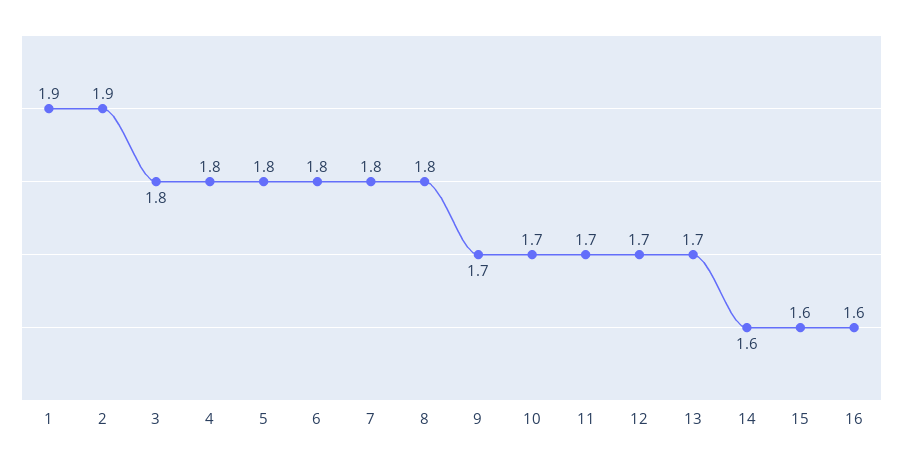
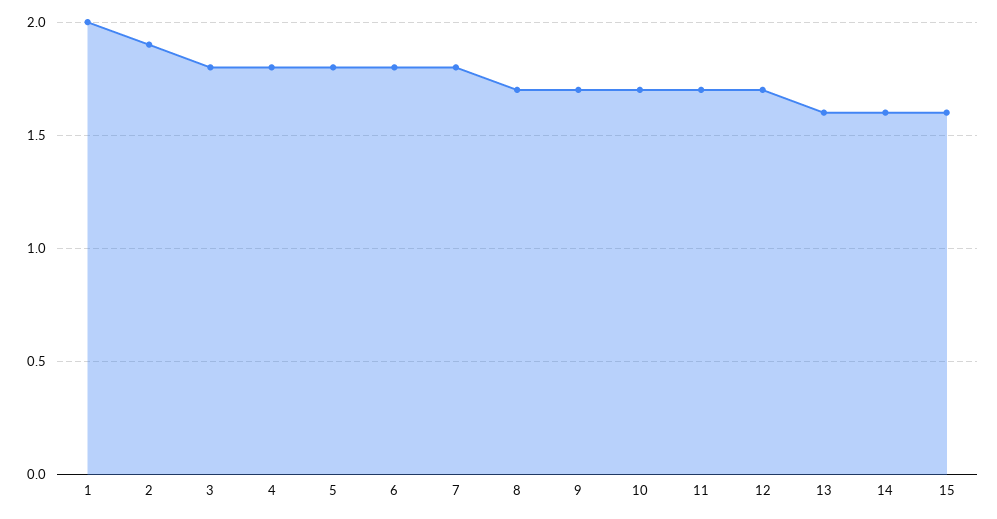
1: 1.9 -> 2
8: 1.8 -> 1.7
13: 1.7 -> 1.6
16: 1.6 -> none

